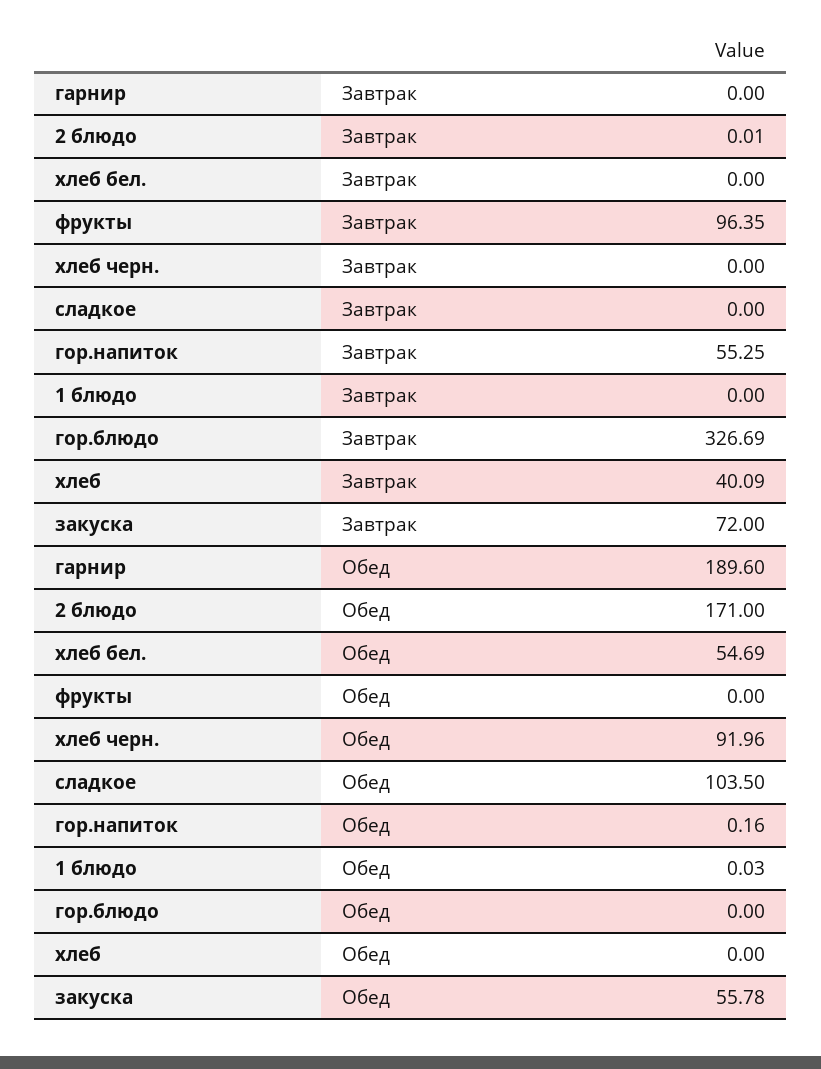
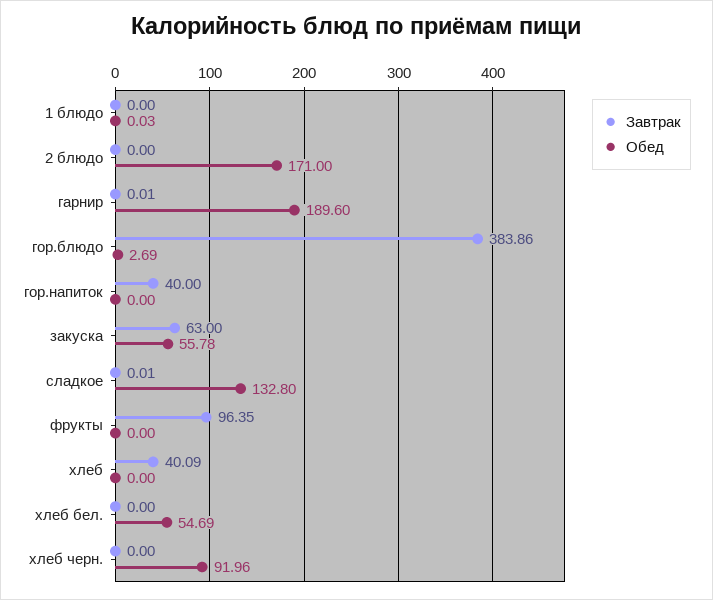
Завтрак, гарнир: 0 -> 0.01
Завтрак, 2 блюдо: 0.01 -> 0
Завтрак, сладкое: 0 -> 0.01
Завтрак, гор.напиток: 55.25 -> 40
Завтрак, гор.блюдо: 326.69 -> 383.86
Завтрак, закуска: 72 -> 63
Обед, сладкое: 103.5 -> 132.8
Обед, гор.напиток: 0.16 -> 0
Обед, гор.блюдо: 0 -> 2.69

